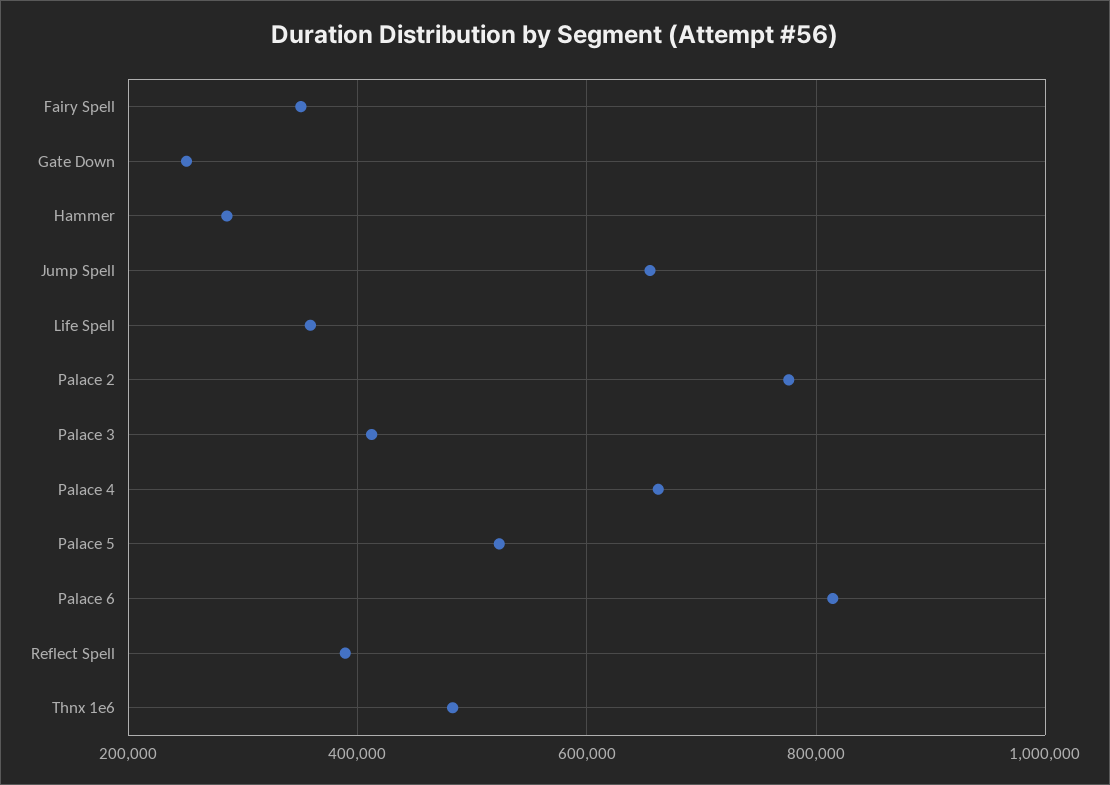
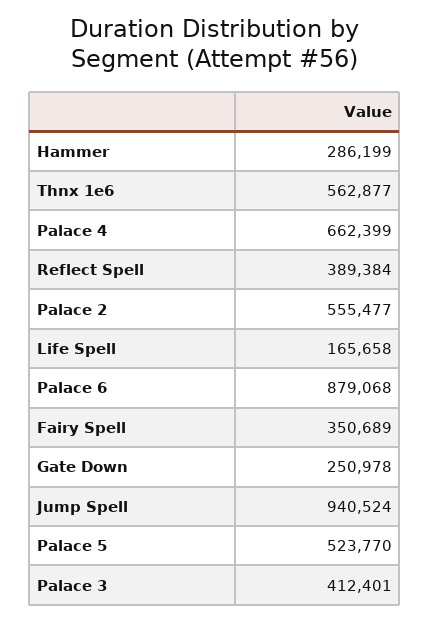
Jump Spell: 660000 -> 940524
Life Spell: 360000 -> 165658
Palace 2: 780000 -> 555477
Palace 6: 820000 -> 879068
Thnx 1e6: 480000 -> 562877

